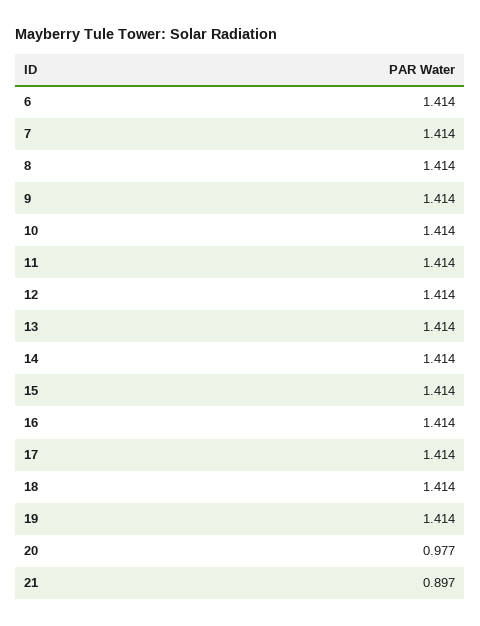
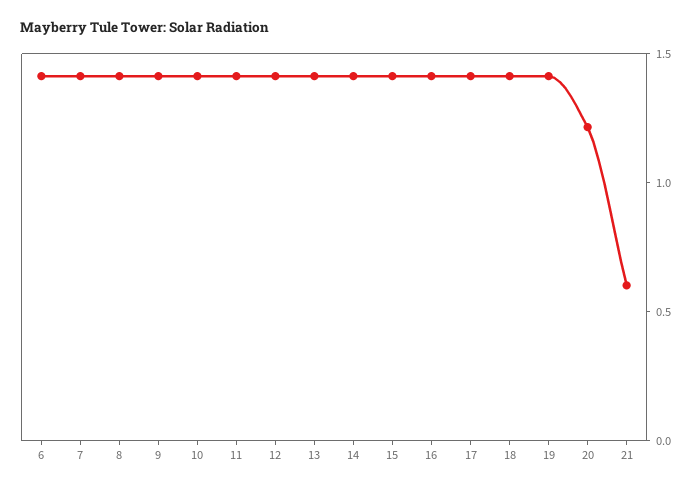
20: 0.977 -> 1.2
21: 0.897 -> 0.6

